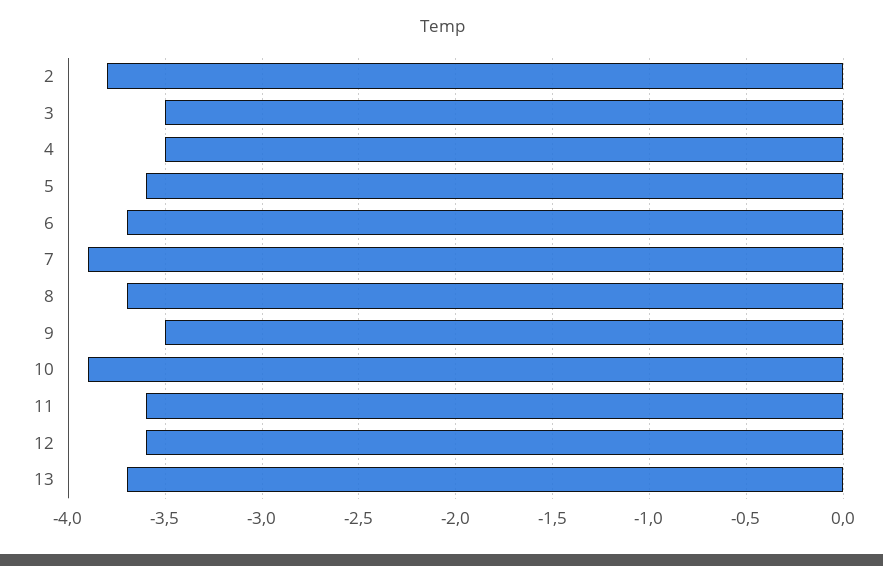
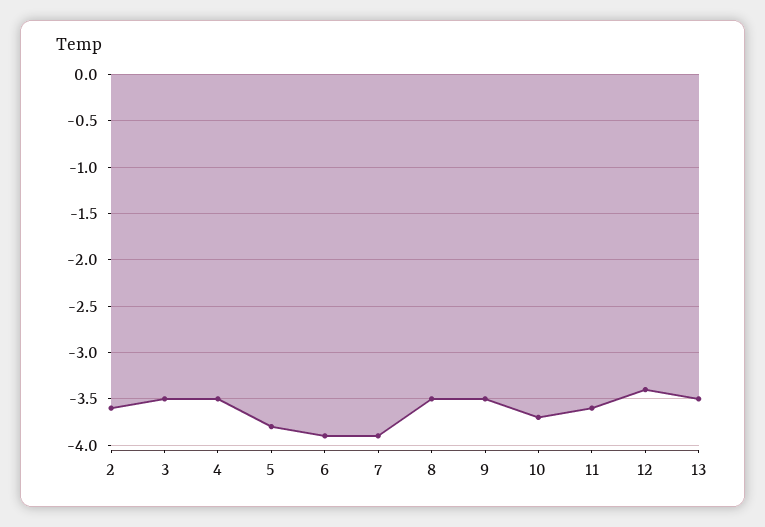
2: -3.8 -> -3.6
5: -3.6 -> -3.8
6: -3.7 -> -3.9
8: -3.7 -> -3.5
10: -3.9 -> -3.7
12: -3.6 -> -3.4
13: -3.7 -> -3.5

